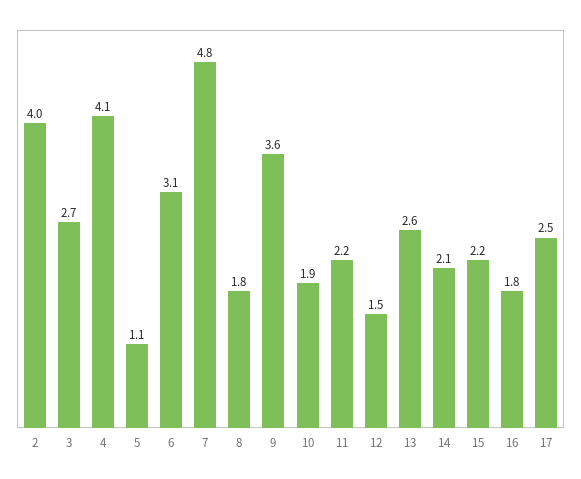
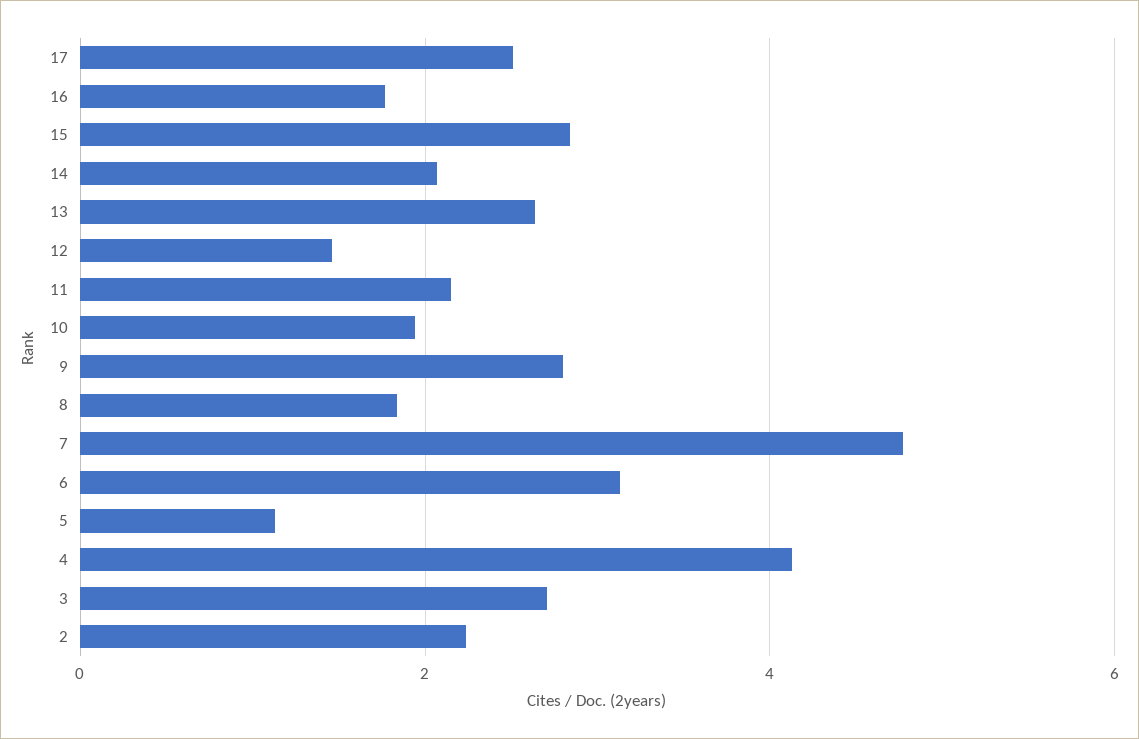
2: 4 -> 2.2
9: 3.6 -> 2.8
15: 2.2 -> 2.8

